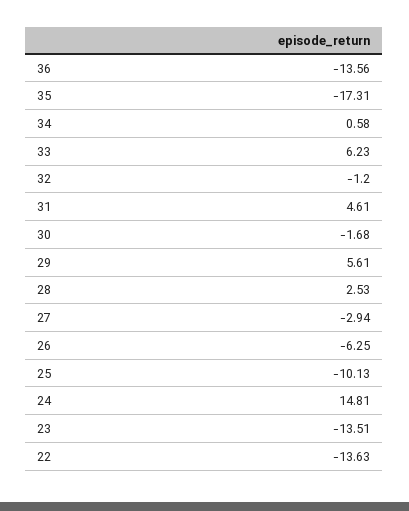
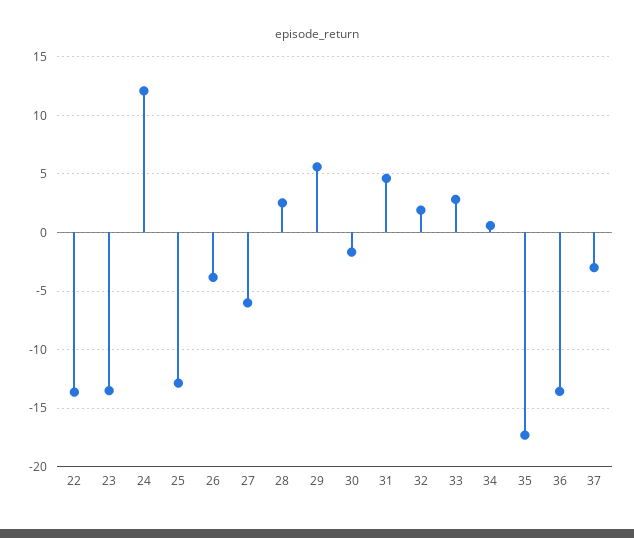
33: 6.23 -> 3
32: -1.2 -> 2
27: -2.94 -> -6
26: -6.25 -> -4
25: -10.13 -> -13
24: 14.81 -> 12
37: none -> -3

